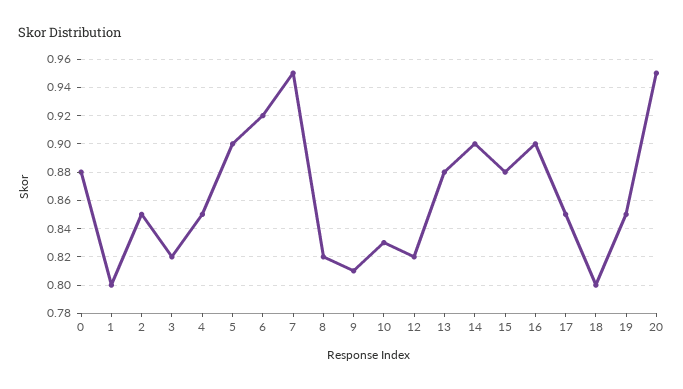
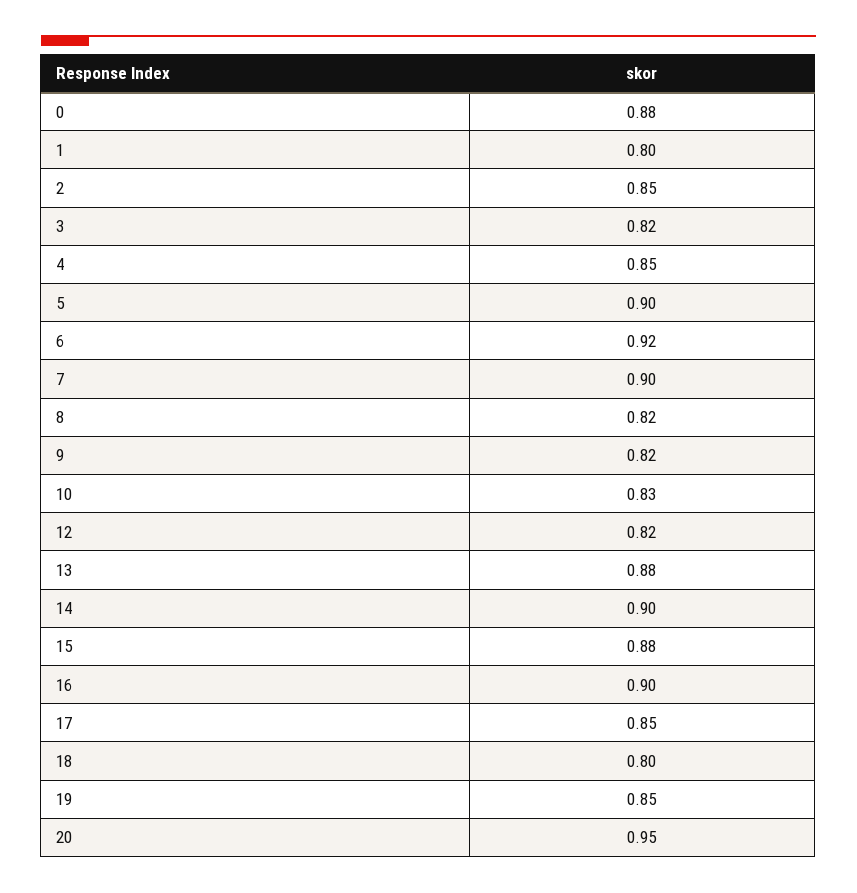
7: 0.95 -> 0.9
9: 0.81 -> 0.82

